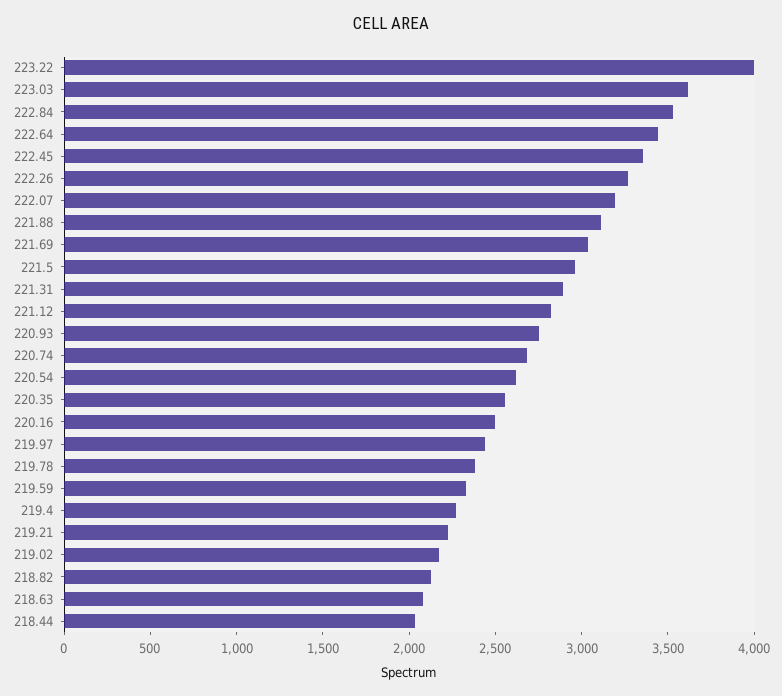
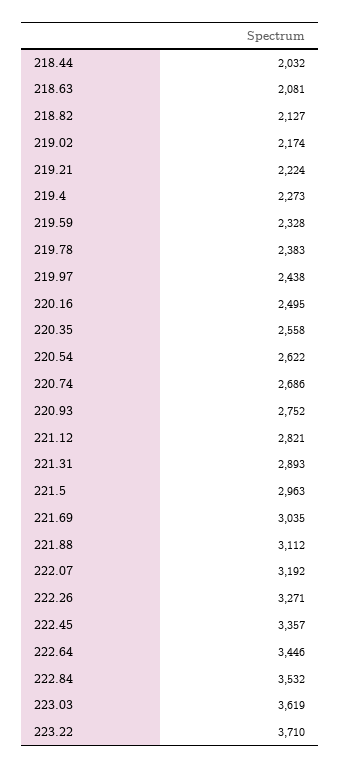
223.22: 4000 -> 3710

